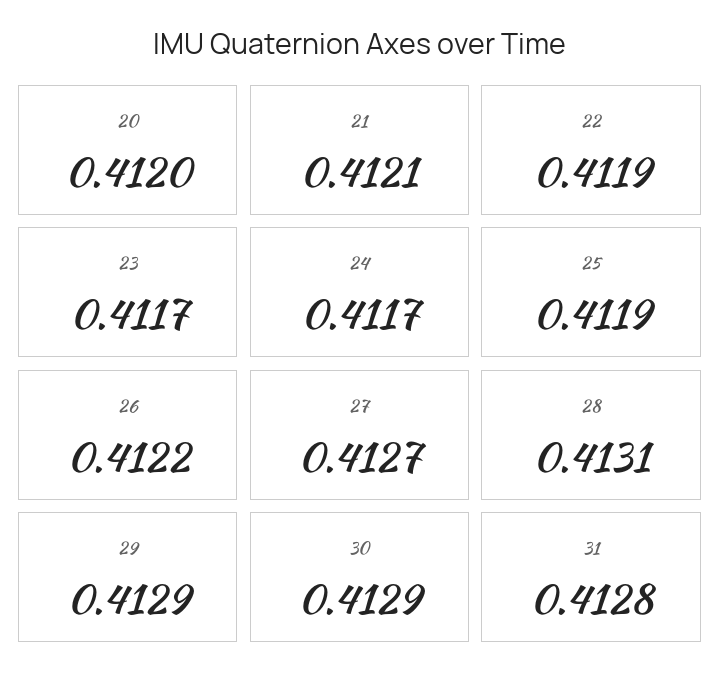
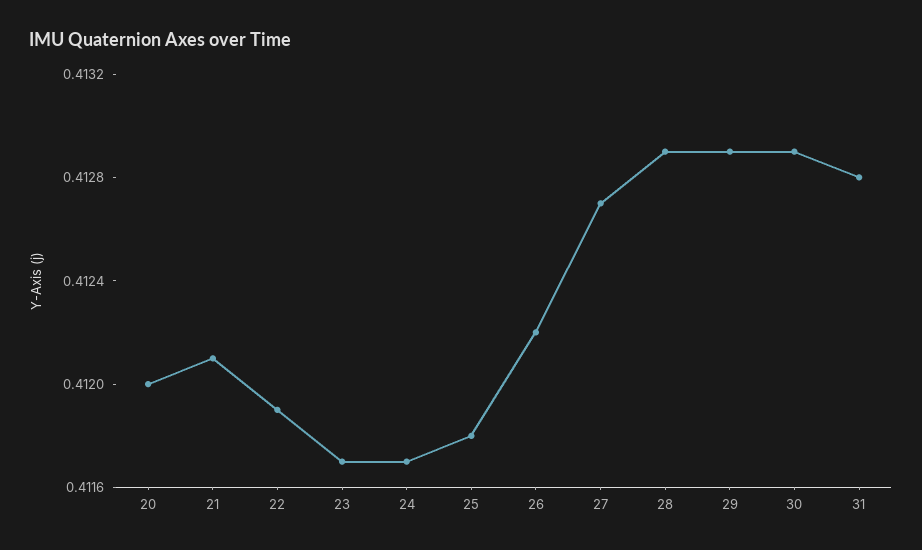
25: 0.4119 -> 0.4118
28: 0.4131 -> 0.4129

